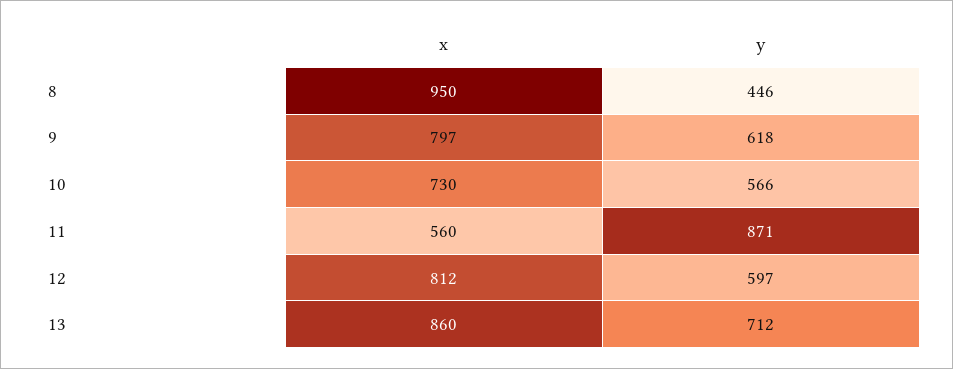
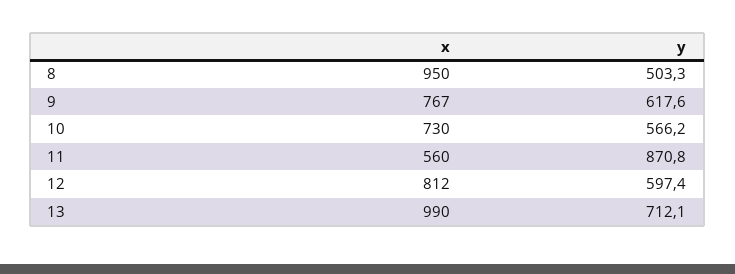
y, 8: 446 -> 503.3
x, 9: 797 -> 767
x, 13: 860 -> 990

